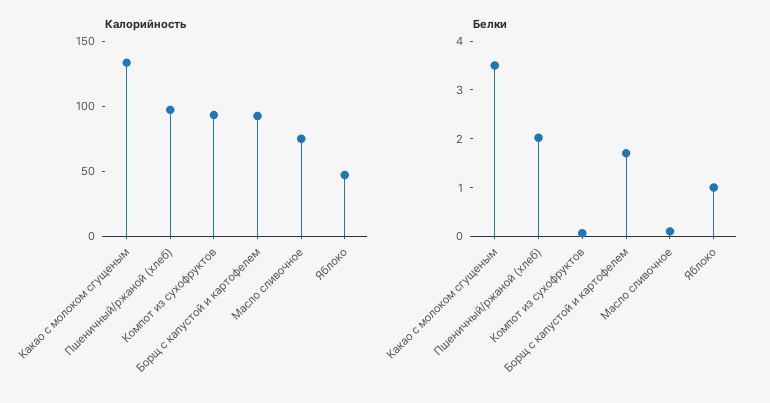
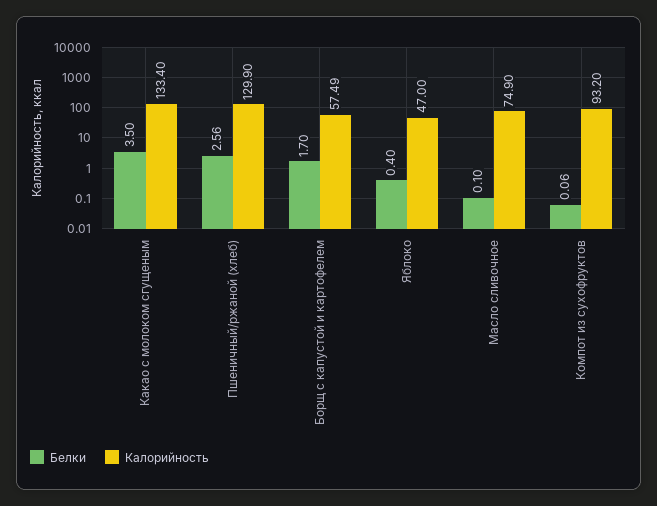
Калорийность, Пшеничный/ржаной (хлеб): 100 -> 129.9
Калорийность, Борщ с капустой и картофелем: 90 -> 57.49
Белки, Пшеничный/ржаной (хлеб): 2 -> 2.56
Белки, Яблоко: 1 -> 0.4

